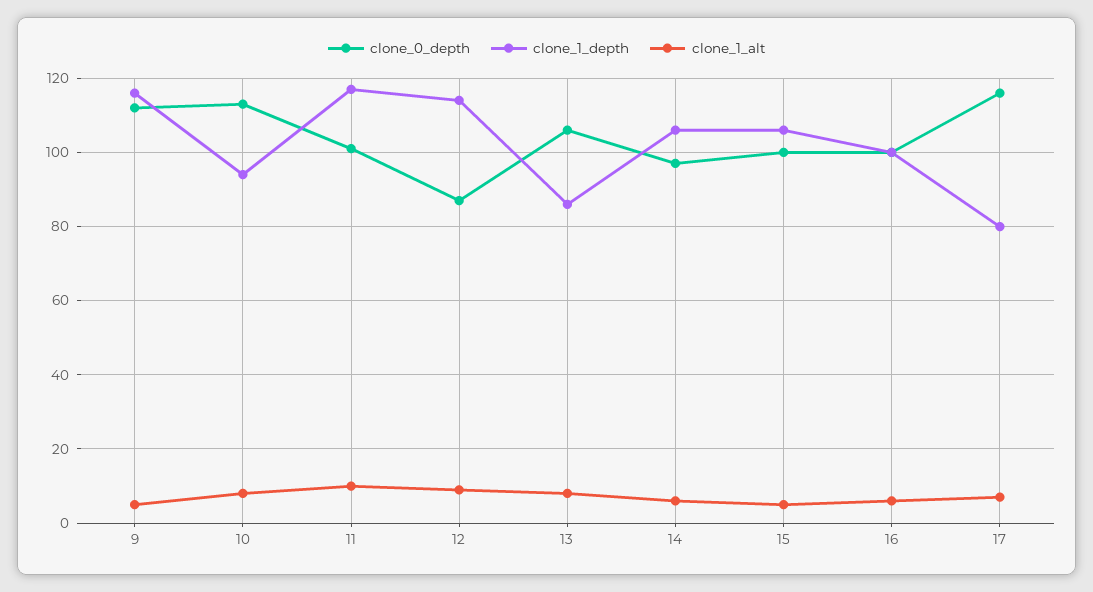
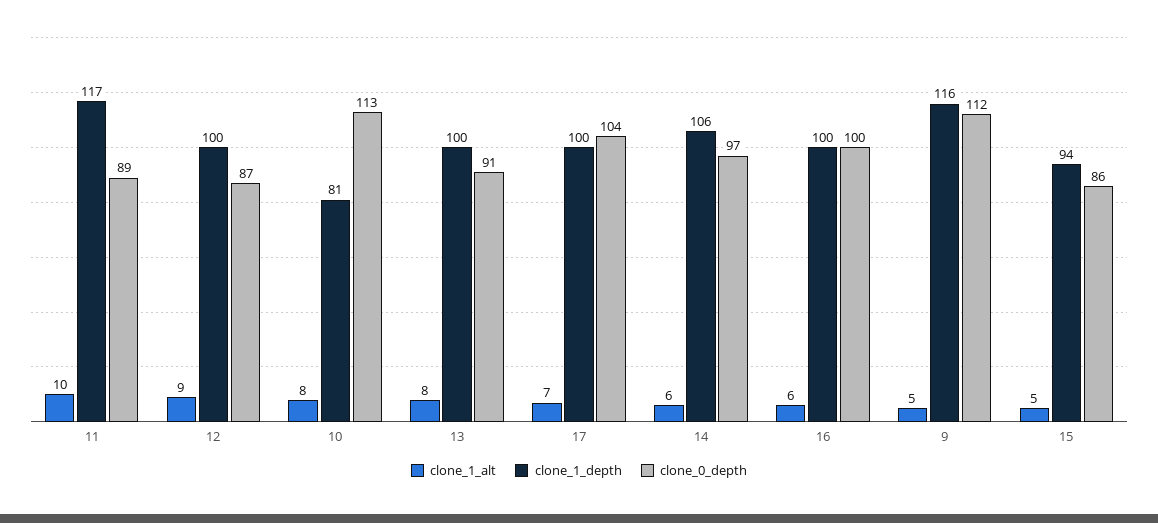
clone_1_depth, 10: 95 -> 81
clone_0_depth, 11: 100 -> 89
clone_1_depth, 12: 115 -> 100
clone_0_depth, 13: 105 -> 91
clone_1_depth, 13: 85 -> 100
clone_0_depth, 15: 100 -> 86
clone_1_depth, 15: 105 -> 94
clone_0_depth, 17: 115 -> 104
clone_1_depth, 17: 80 -> 100

